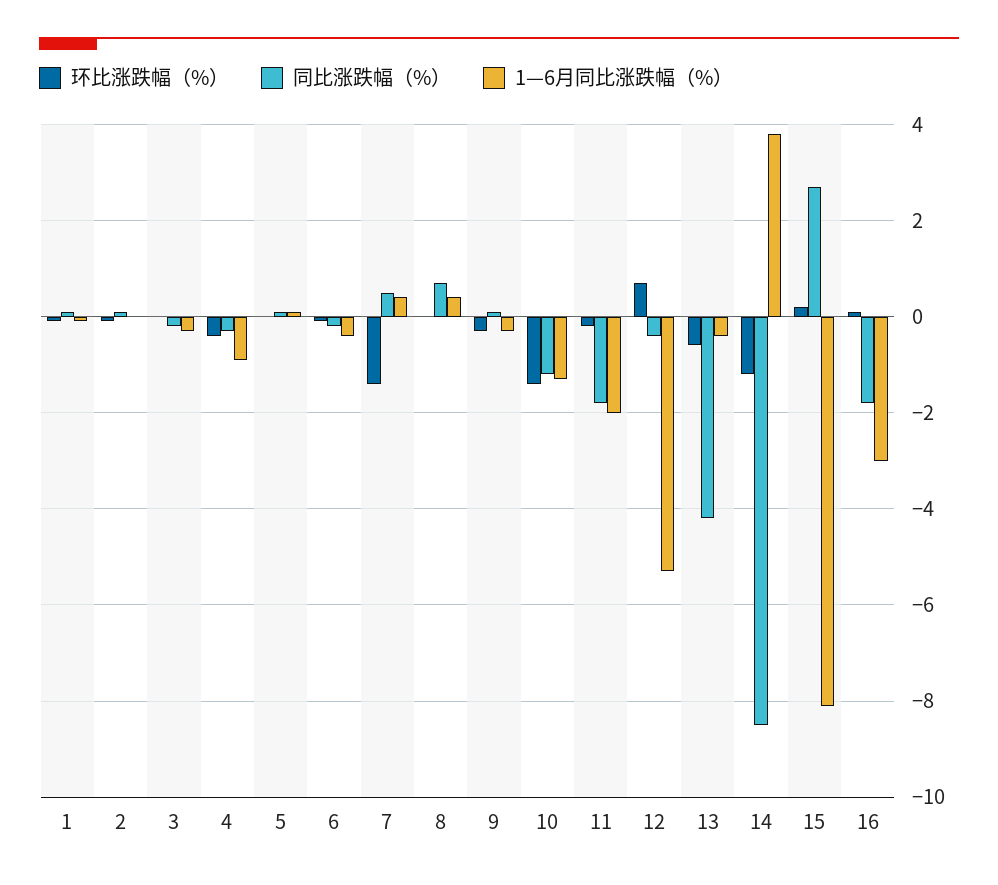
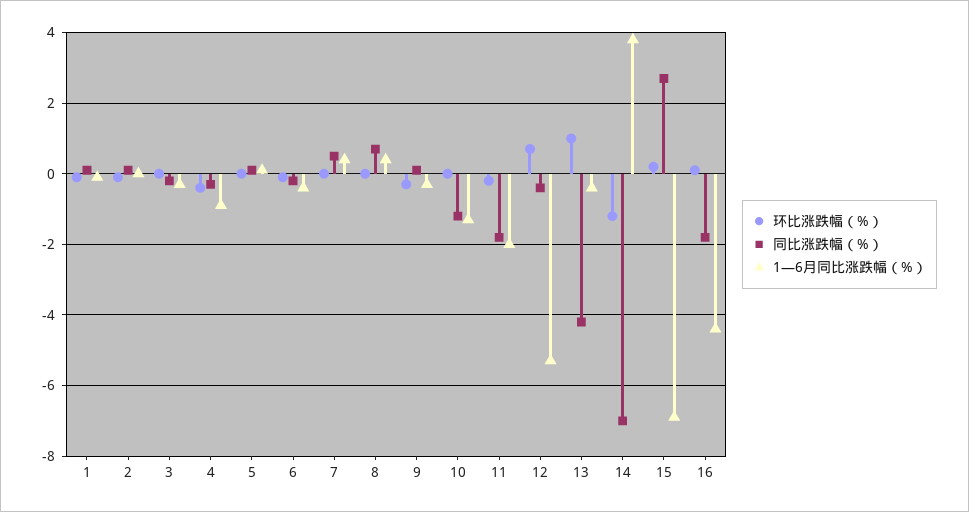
环比涨跌幅（%）, 7: -1.5 -> 0
环比涨跌幅（%）, 10: -1.5 -> 0
环比涨跌幅（%）, 13: -0.5 -> 1
同比涨跌幅（%）, 14: -8.5 -> -7
1—6月同比涨跌幅（%）, 15: -8 -> -7
1—6月同比涨跌幅（%）, 16: -3 -> -4.5

